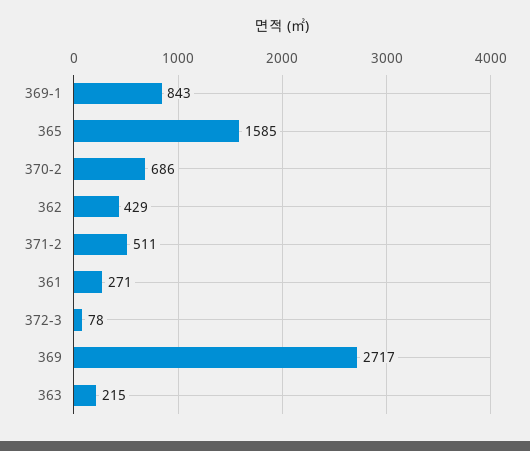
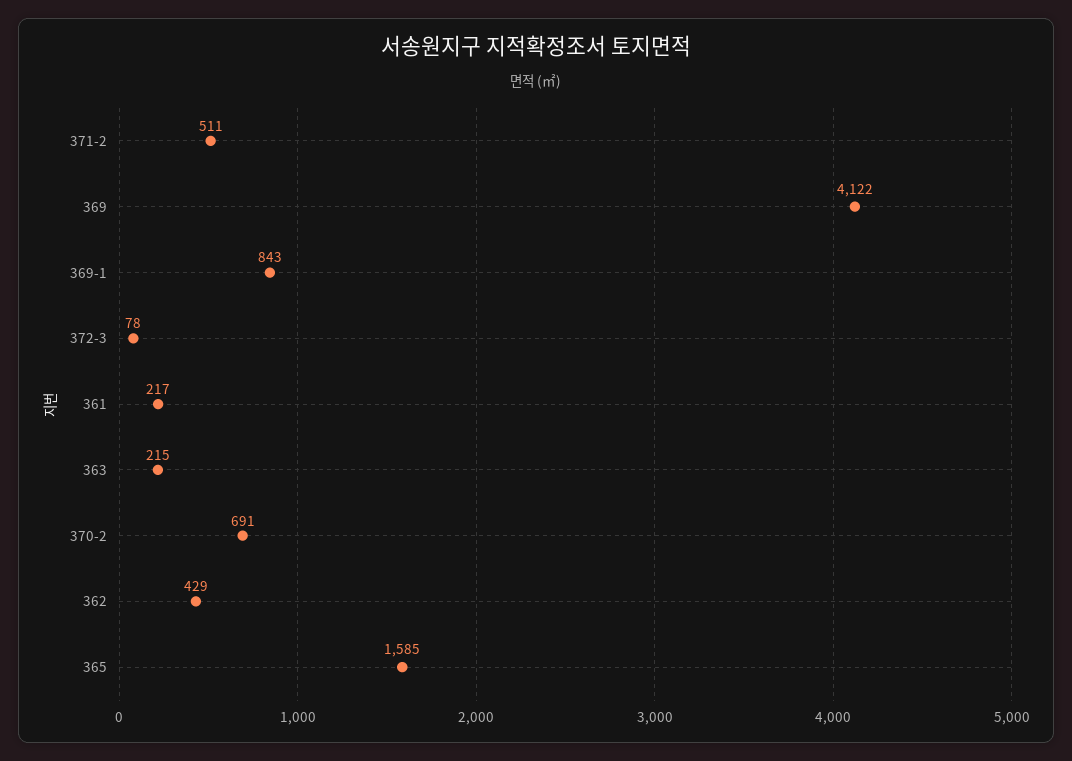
370-2: 686 -> 691
361: 271 -> 217
369: 2717 -> 4122

